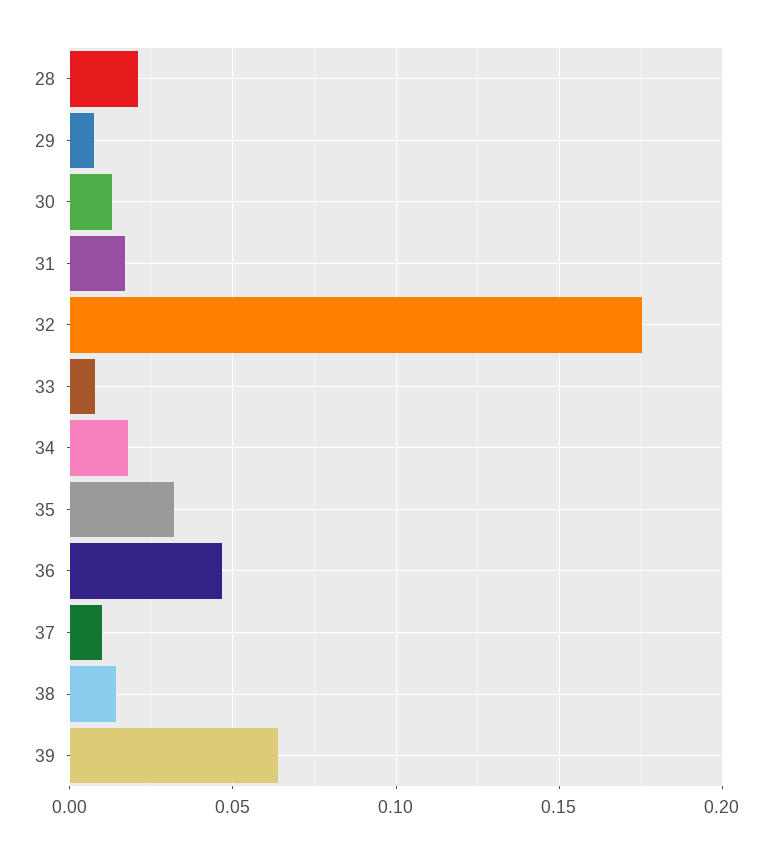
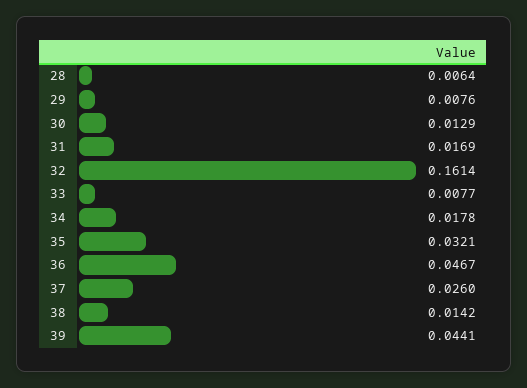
28: 0.02 -> 0.0064
32: 0.175 -> 0.1614
37: 0.01 -> 0.026
39: 0.065 -> 0.0441

